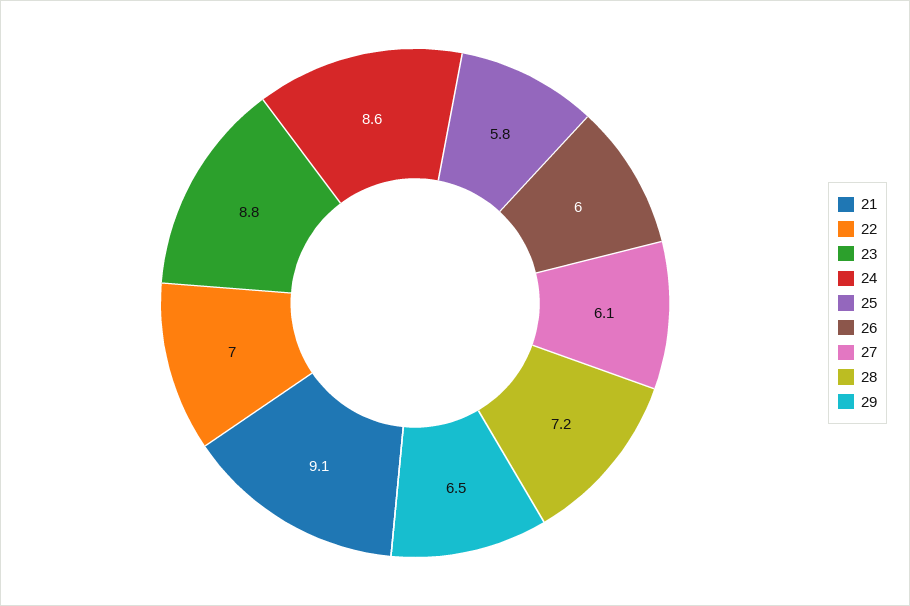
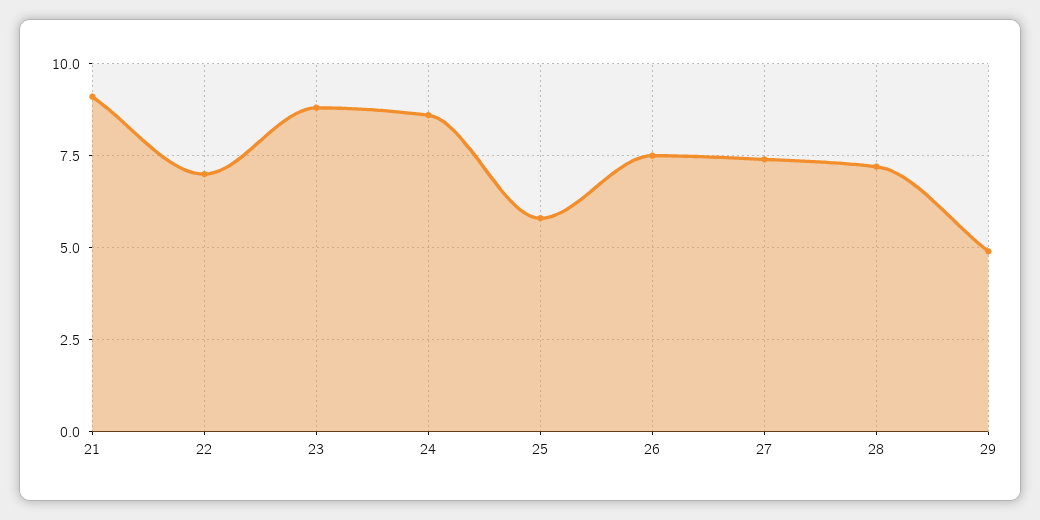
26: 6 -> 7.5
27: 6.1 -> 7.5
29: 6.5 -> 5

